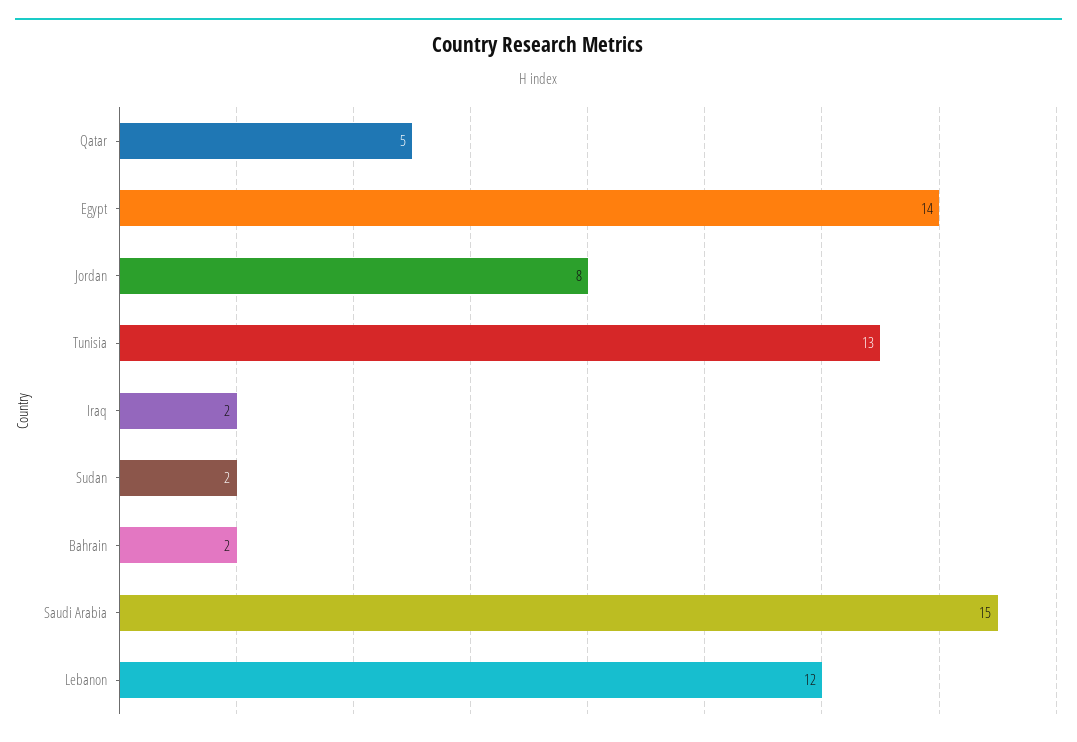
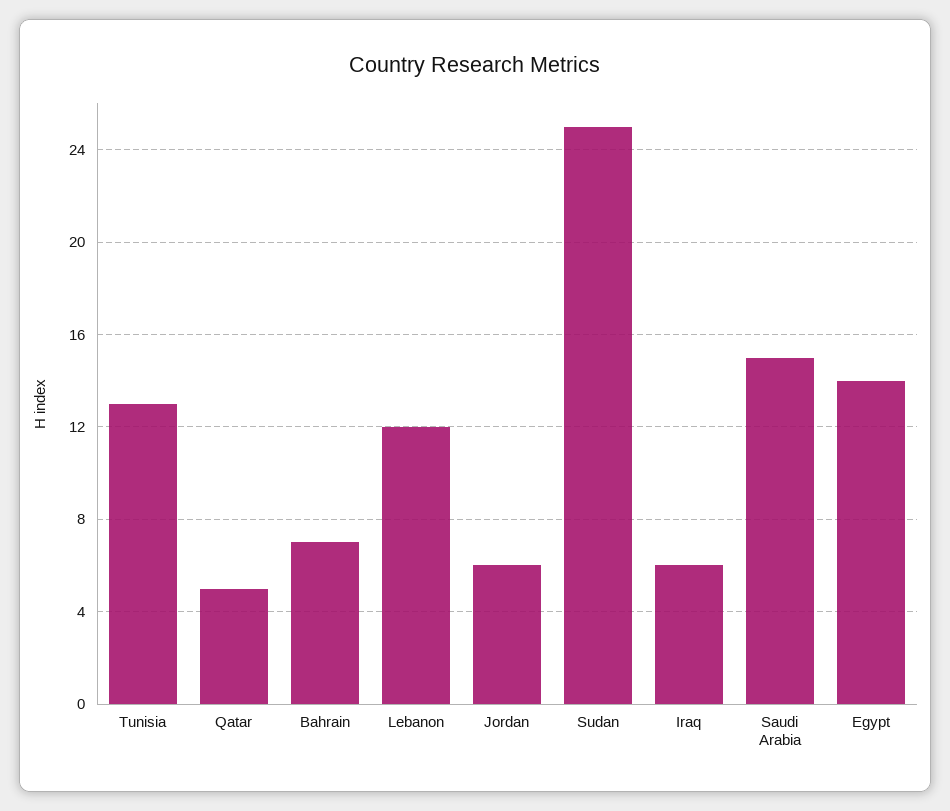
Jordan: 8 -> 6
Iraq: 2 -> 6
Sudan: 2 -> 25
Bahrain: 2 -> 7

